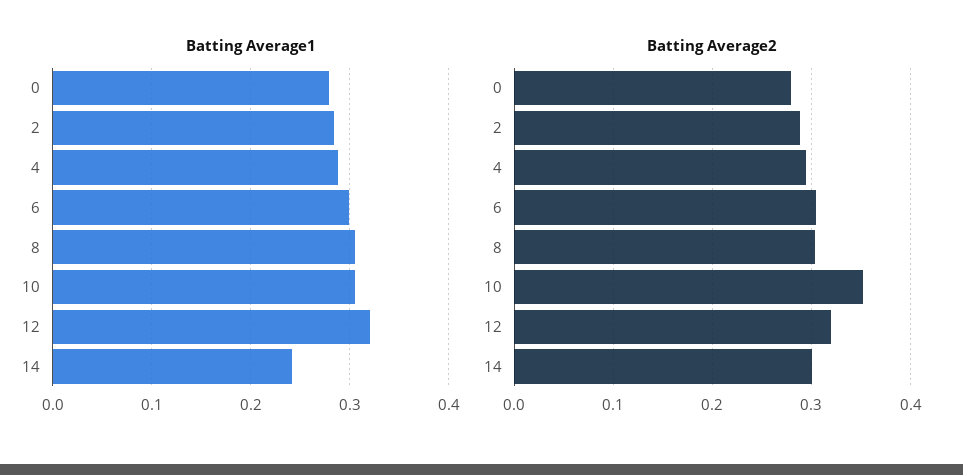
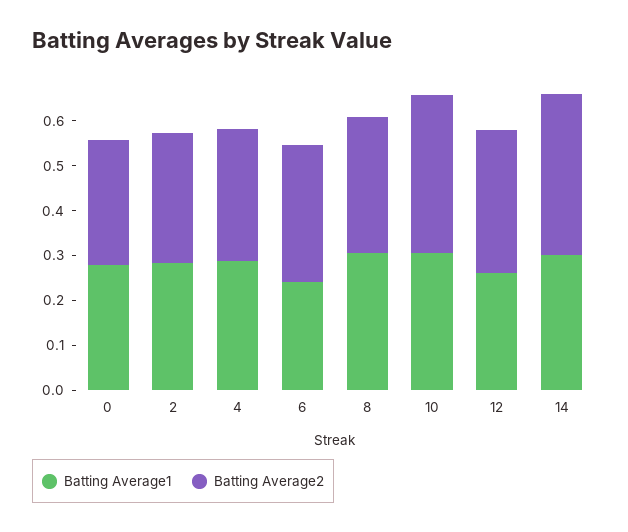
Batting Average1, 6: 0.3 -> 0.24
Batting Average1, 12: 0.32 -> 0.26
Batting Average1, 14: 0.24 -> 0.3
Batting Average2, 14: 0.3 -> 0.36

